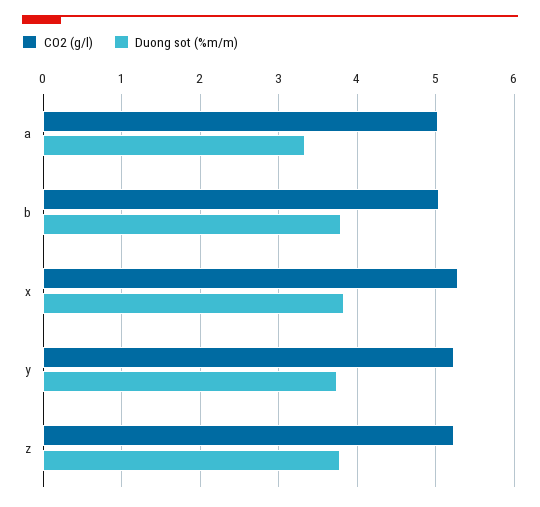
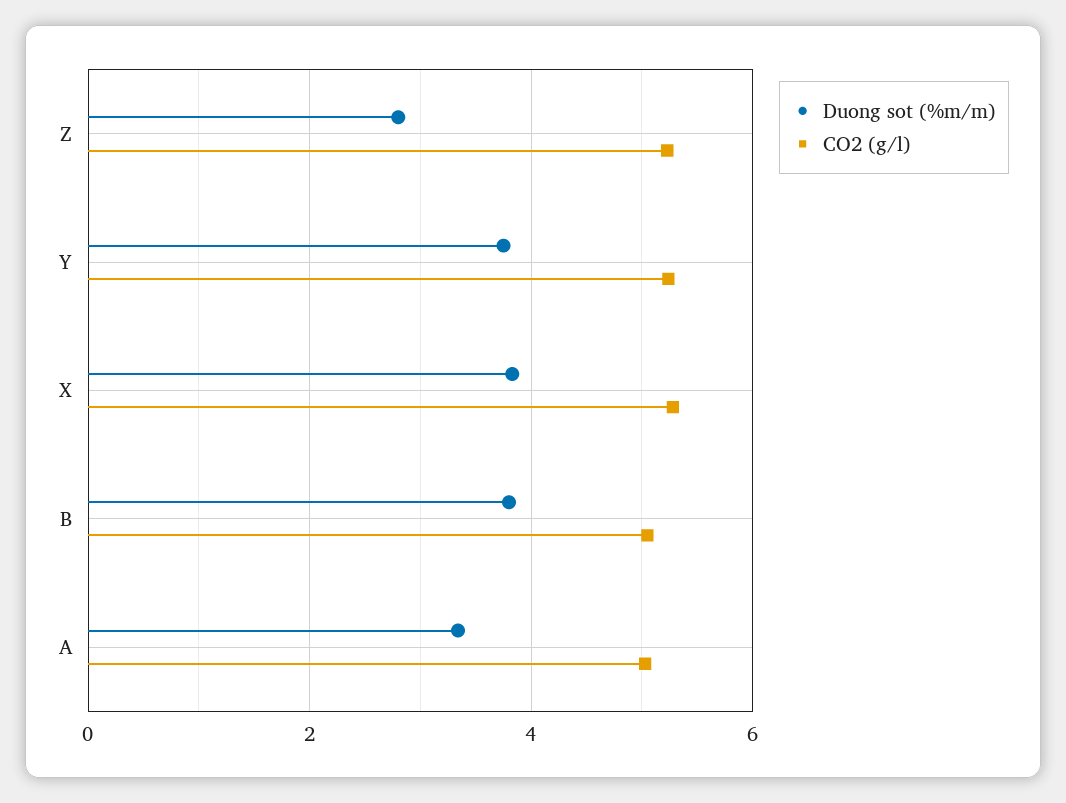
Duong sot (%m/m), z: 3.8 -> 2.8

